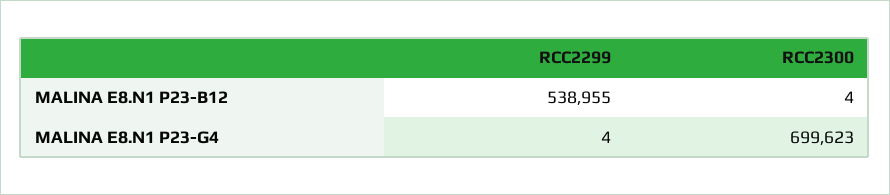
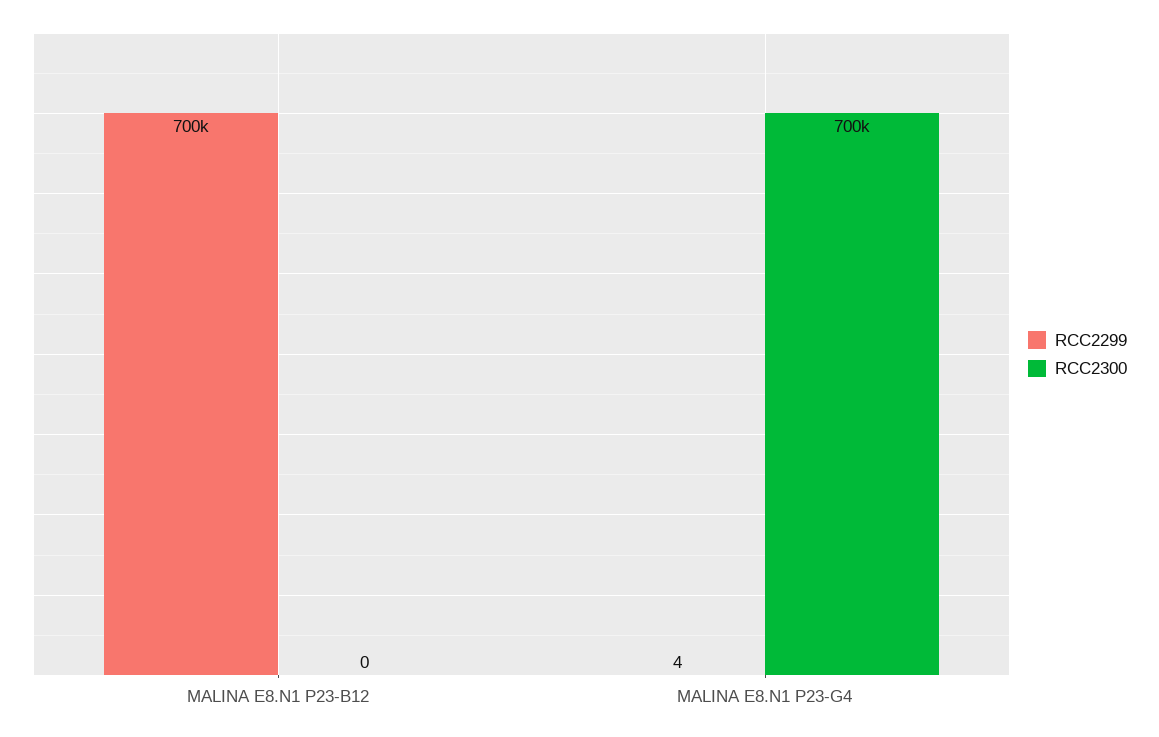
RCC2299, MALINA E8.N1 P23-B12: 538955 -> 700000
RCC2300, MALINA E8.N1 P23-B12: 4 -> 0

